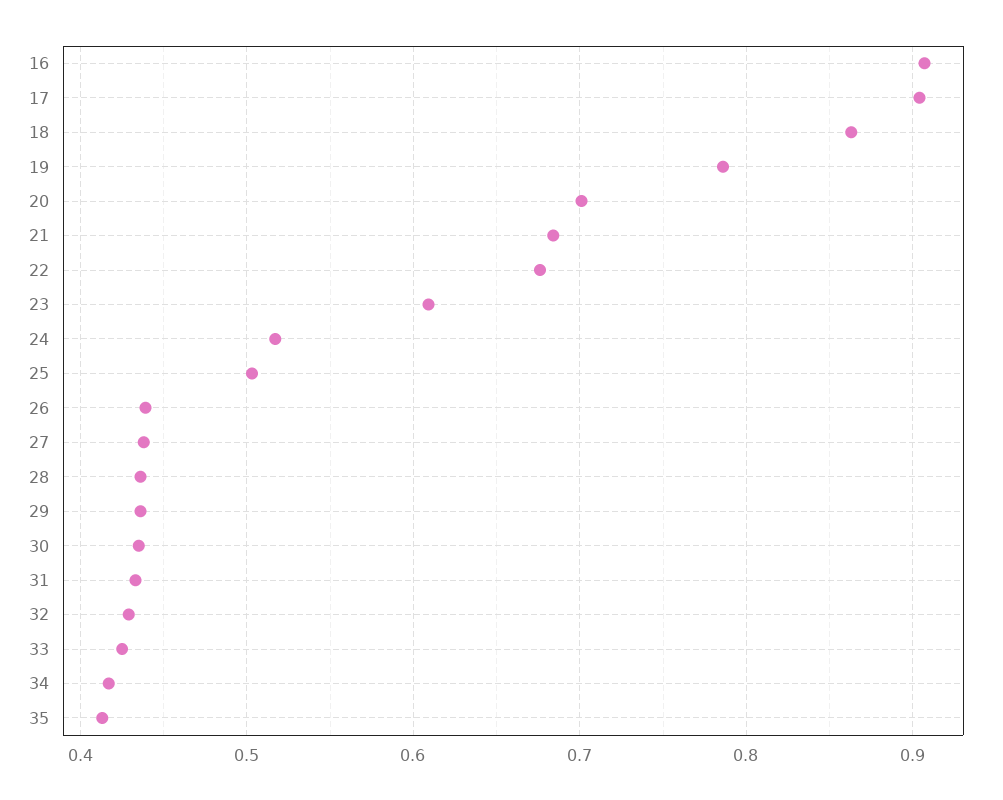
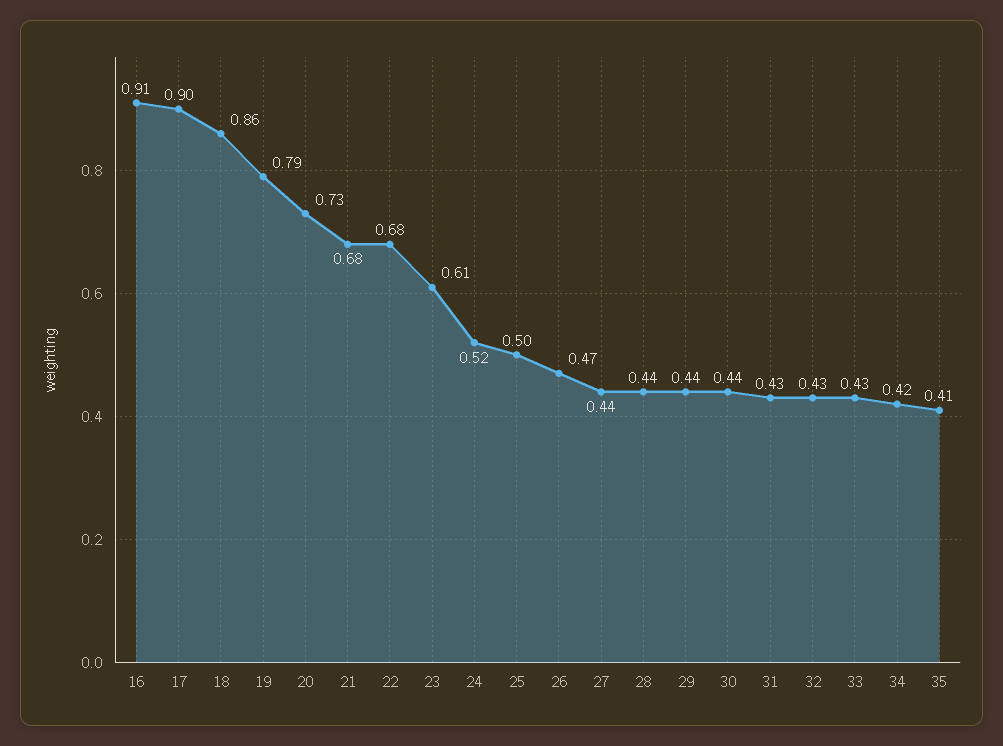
20: 0.7 -> 0.73
26: 0.44 -> 0.47

